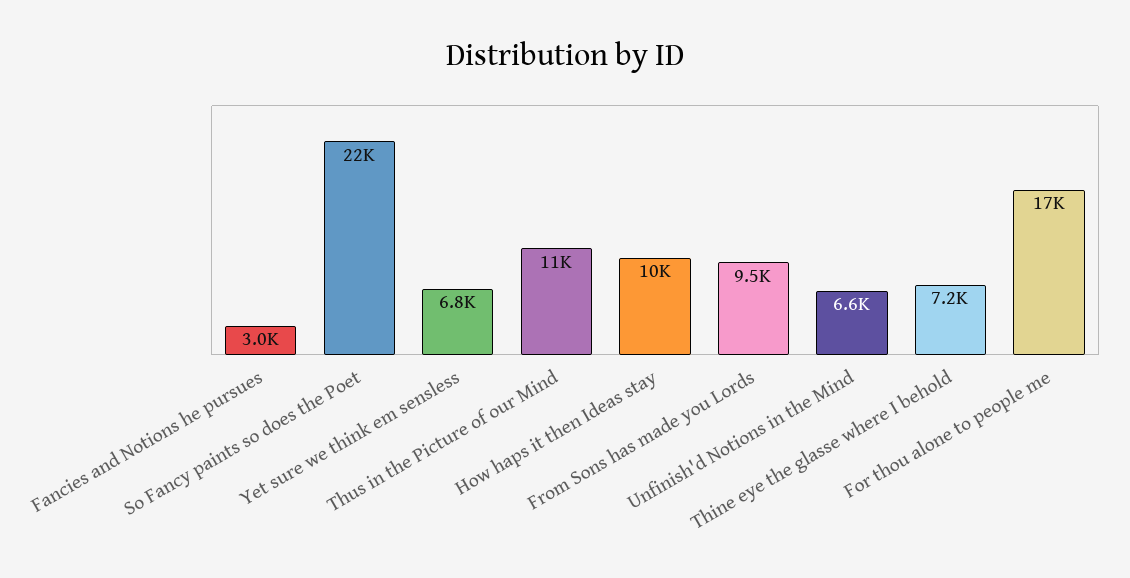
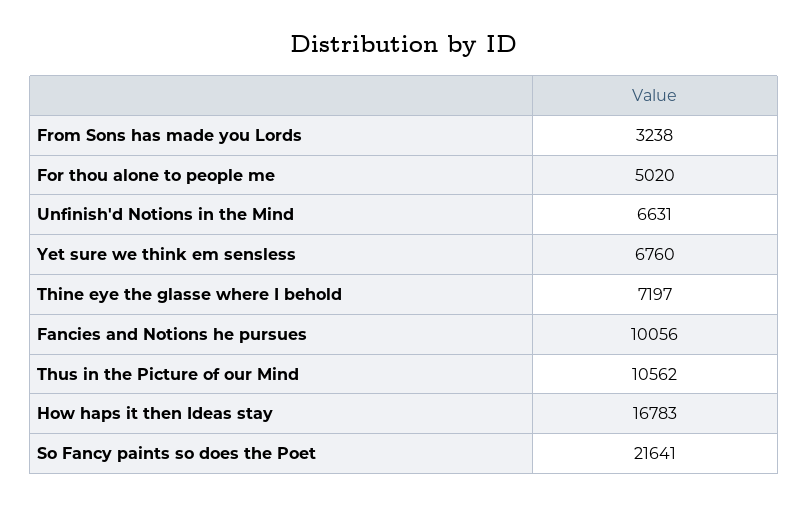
Fancies and Notions he pursues: 3000 -> 10056
How haps it then Ideas stay: 10000 -> 16783
From Sons has made you Lords: 9500 -> 3238
For thou alone to people me: 17000 -> 5020

